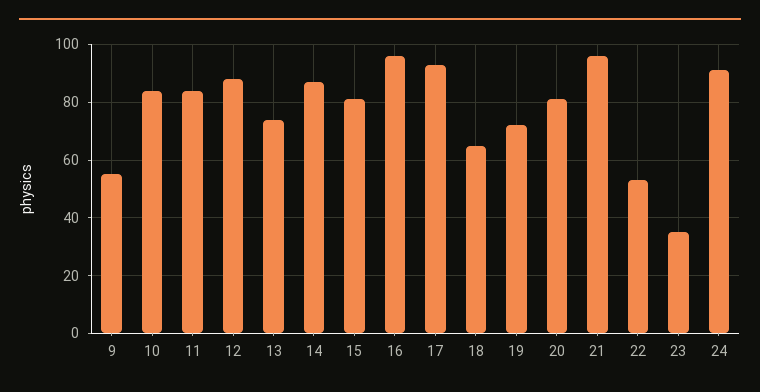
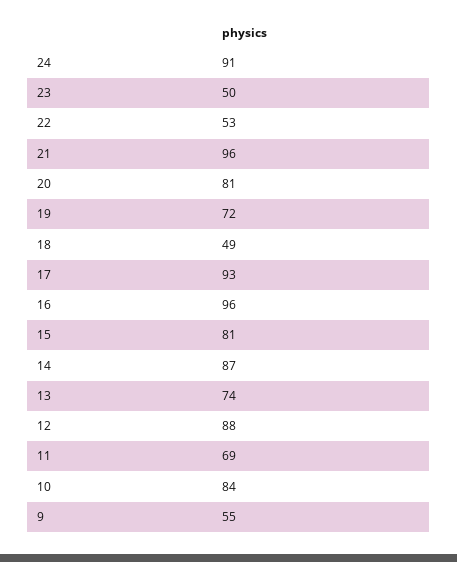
11: 85 -> 69
18: 65 -> 49
23: 35 -> 50

